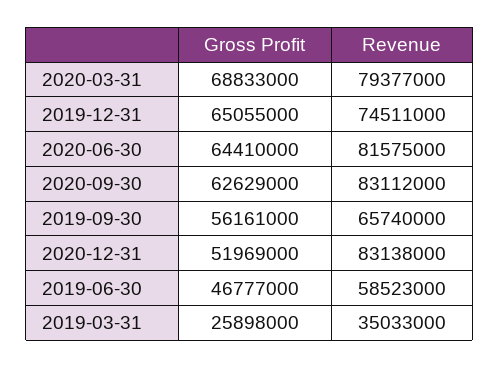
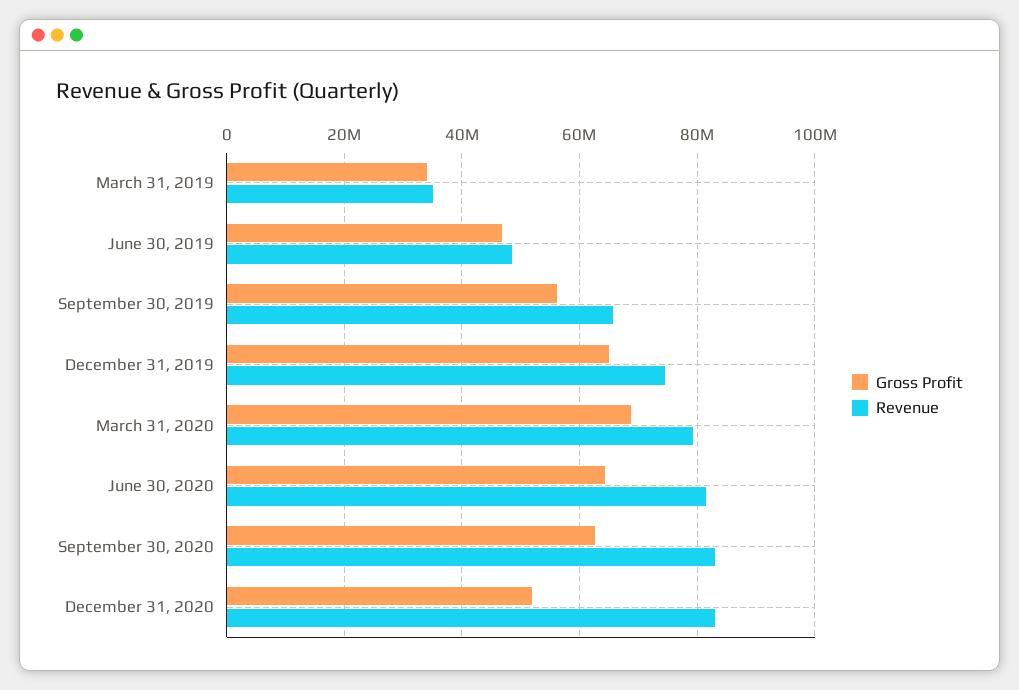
Revenue, 2019-06-30: 58523000 -> 48000000
Gross Profit, 2019-03-31: 25898000 -> 34000000

